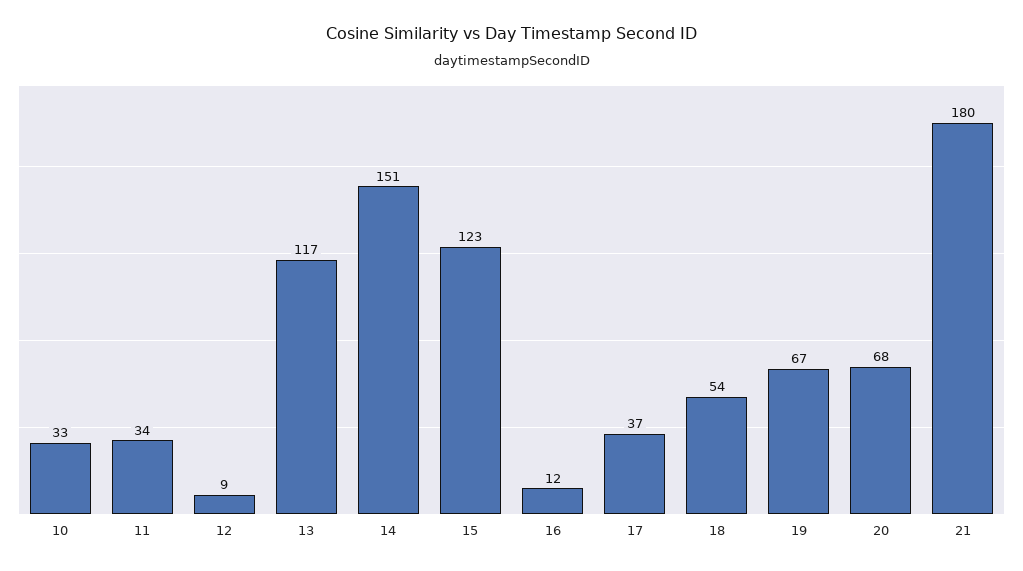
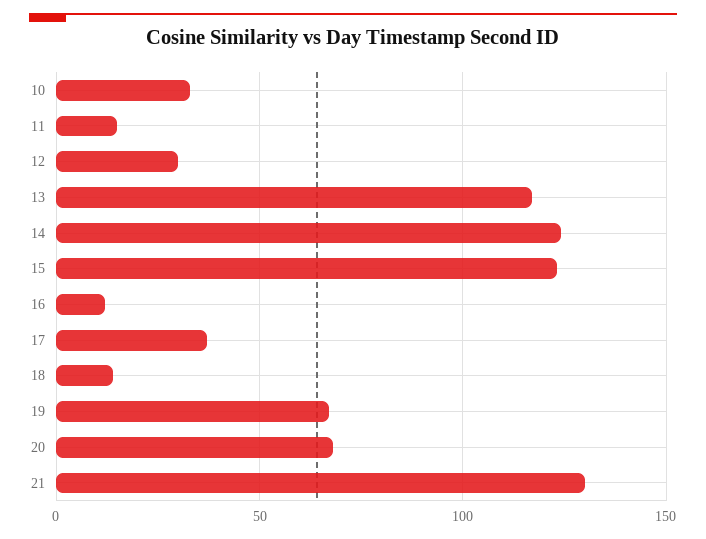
11: 34 -> 15
12: 9 -> 30
14: 151 -> 125
18: 54 -> 15
21: 180 -> 130

